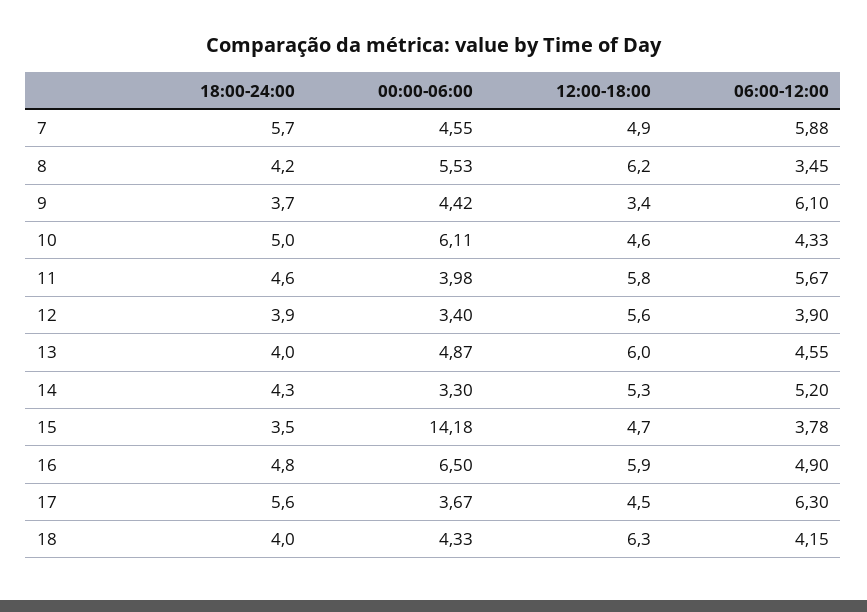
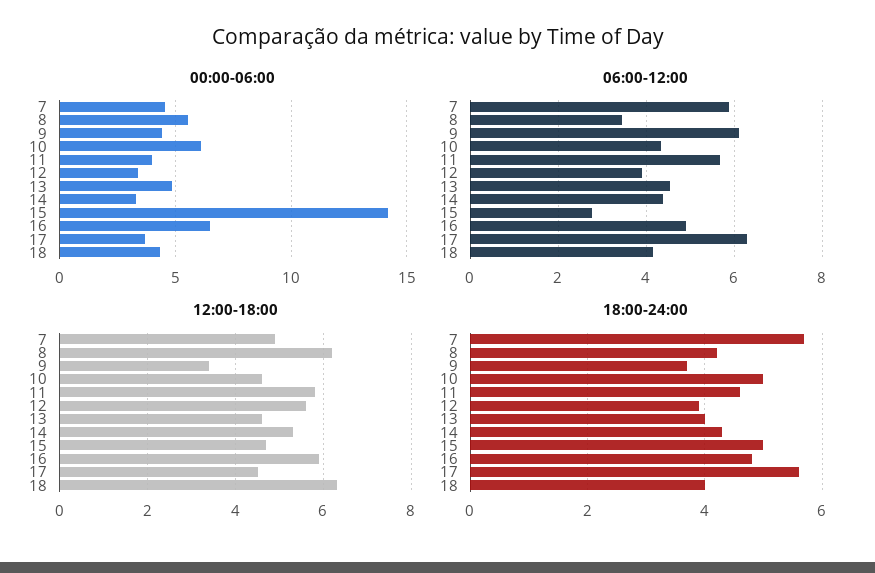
12:00-18:00, 13: 6 -> 4.5
06:00-12:00, 14: 5.2 -> 4.4
18:00-24:00, 15: 3.5 -> 5
06:00-12:00, 15: 3.78 -> 2.8

